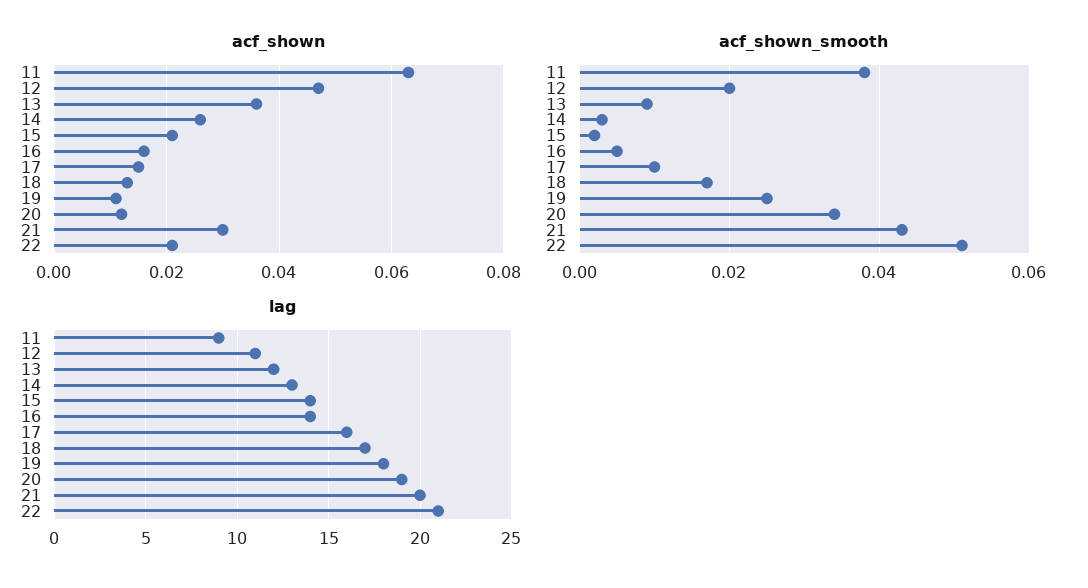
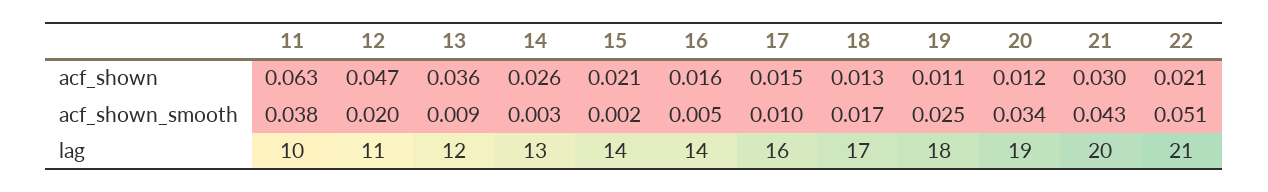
lag, 11: 9 -> 10

